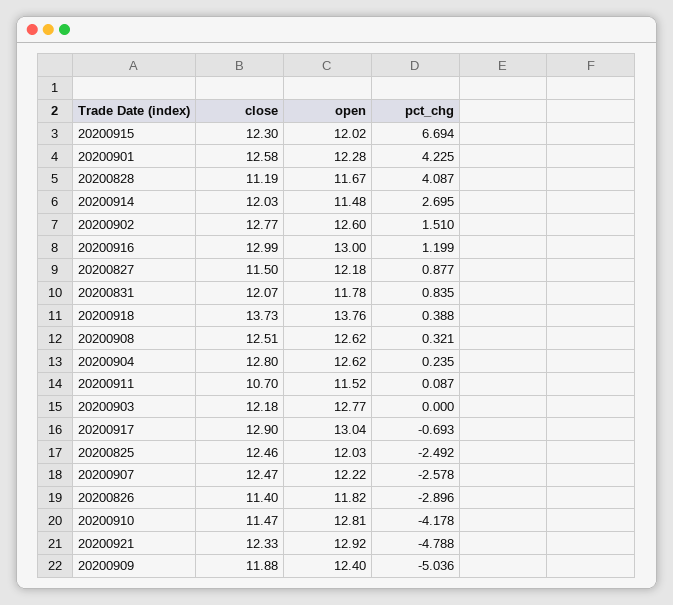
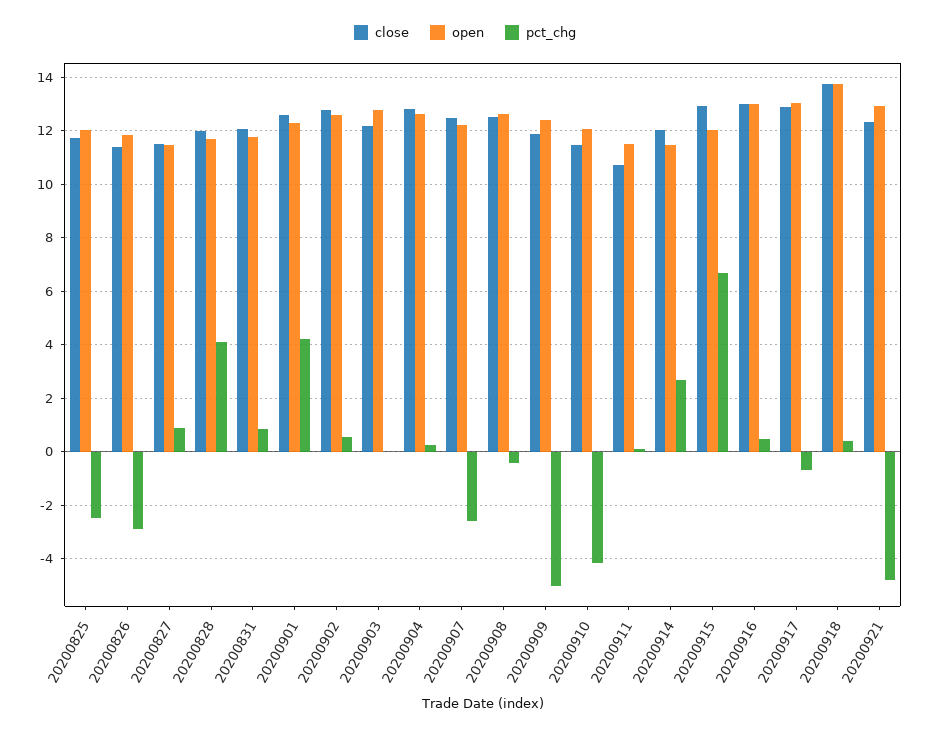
close, 20200915: 12.3 -> 13
close, 20200828: 11.19 -> 12
pct_chg, 20200902: 1.51 -> 0.5
pct_chg, 20200916: 1.199 -> 0.5
open, 20200827: 12.18 -> 11.5
pct_chg, 20200908: 0.321 -> -0.5
close, 20200825: 12.46 -> 11.75
open, 20200910: 12.81 -> 12

